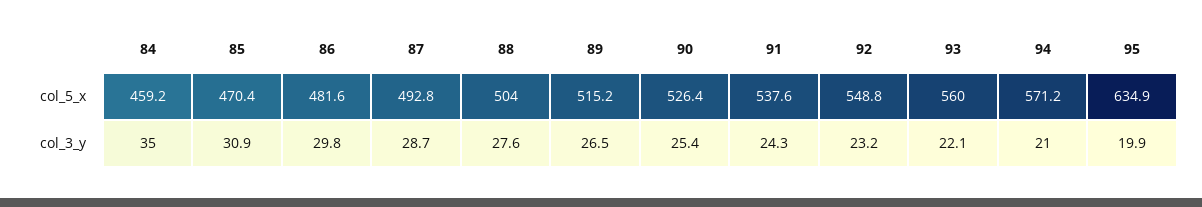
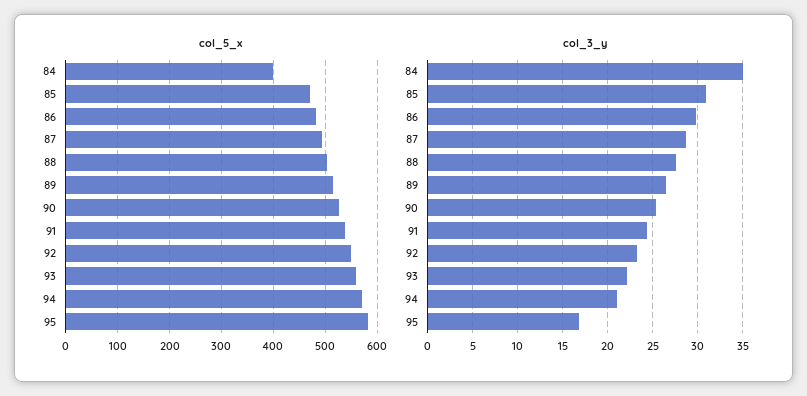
col_5_x, 84: 459.2 -> 400
col_5_x, 95: 634.9 -> 580
col_3_y, 95: 19.9 -> 17

